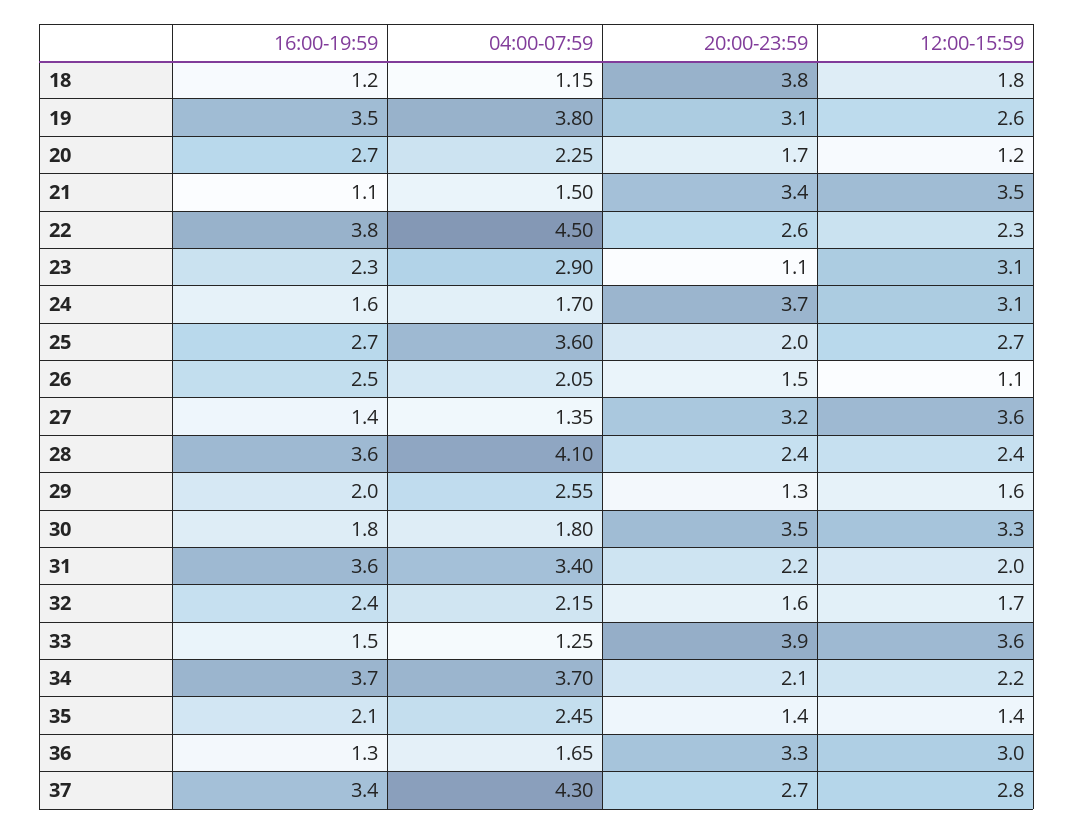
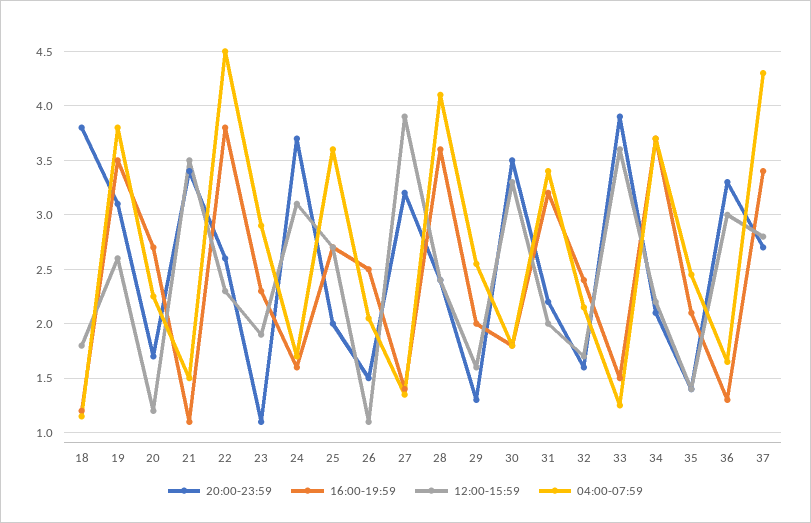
12:00-15:59, 23: 3.1 -> 1.9
12:00-15:59, 27: 3.6 -> 3.9
16:00-19:59, 31: 3.6 -> 3.2

